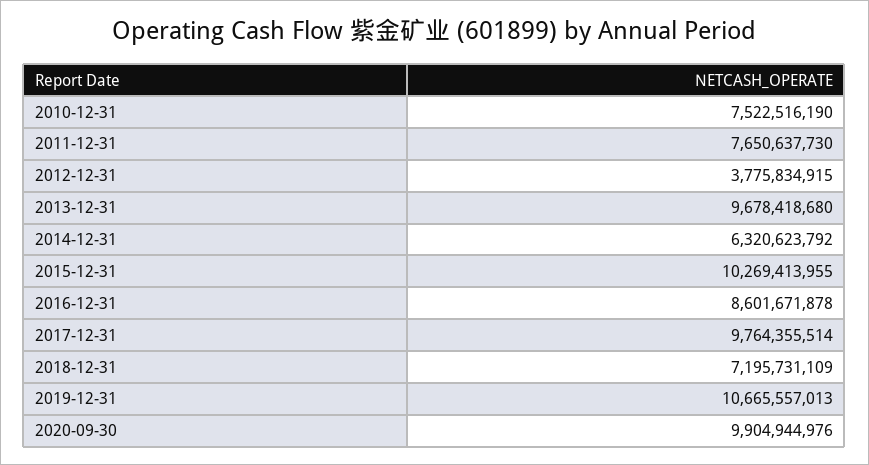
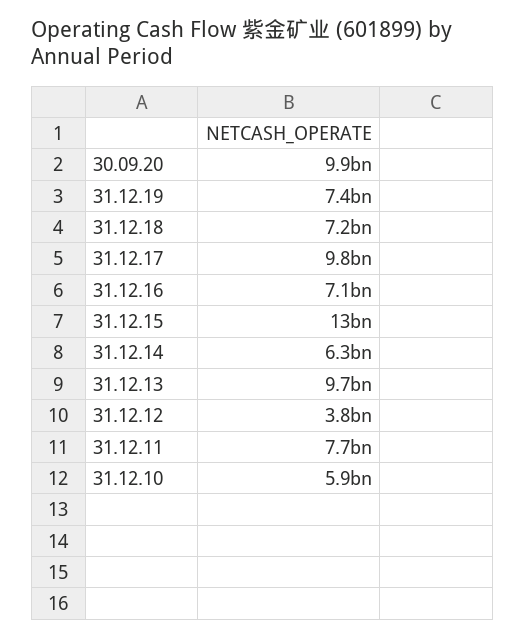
2010-12-31: 7522516190 -> 5900000000
2015-12-31: 10269413955 -> 13000000000
2016-12-31: 8601671878 -> 7100000000
2019-12-31: 10665557013 -> 7400000000

